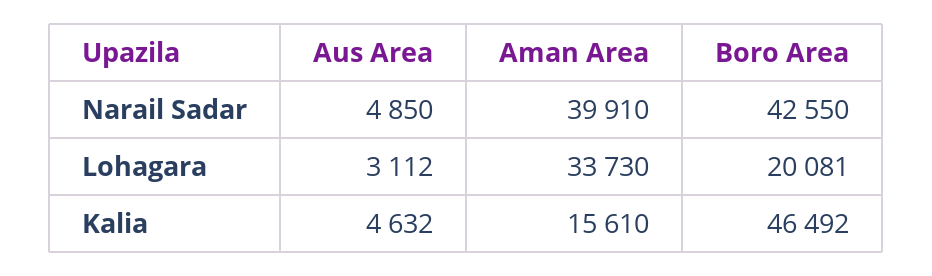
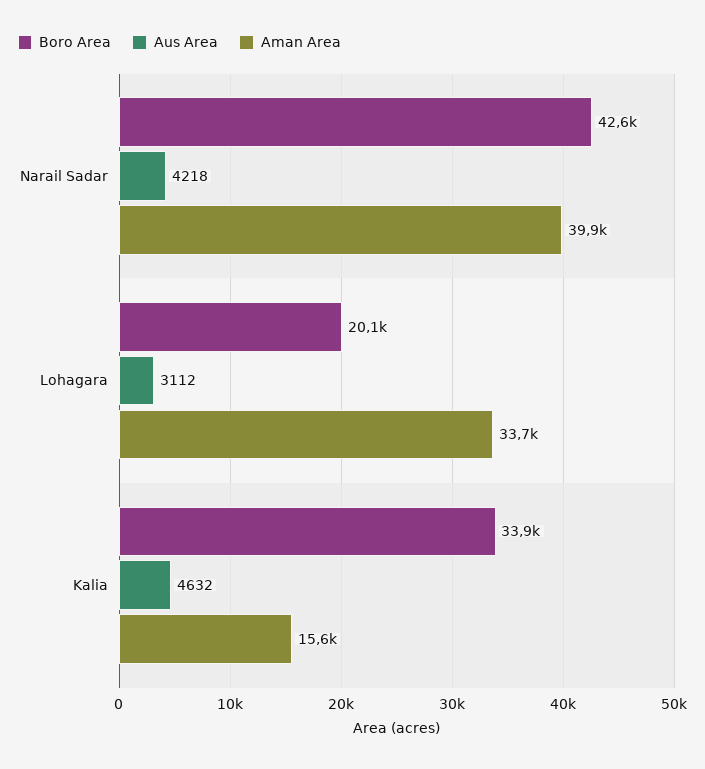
Aus Area, Narail Sadar: 4850 -> 4218
Boro Area, Kalia: 46492 -> 33900

